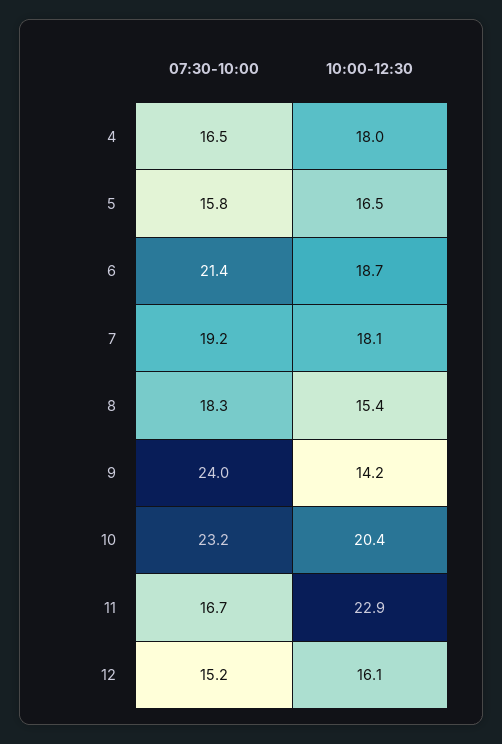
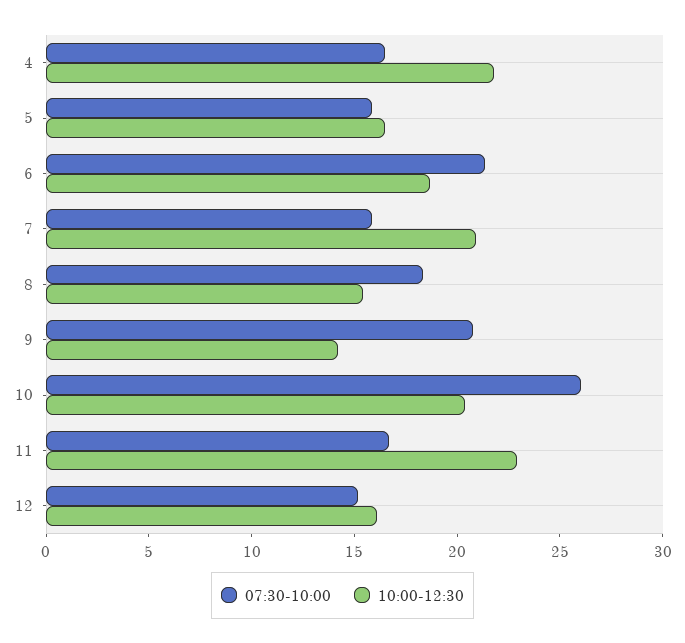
10:00-12:30, 4: 18 -> 22
07:30-10:00, 7: 19.2 -> 16
10:00-12:30, 7: 18.1 -> 21
07:30-10:00, 9: 24 -> 21
07:30-10:00, 10: 23.2 -> 26

